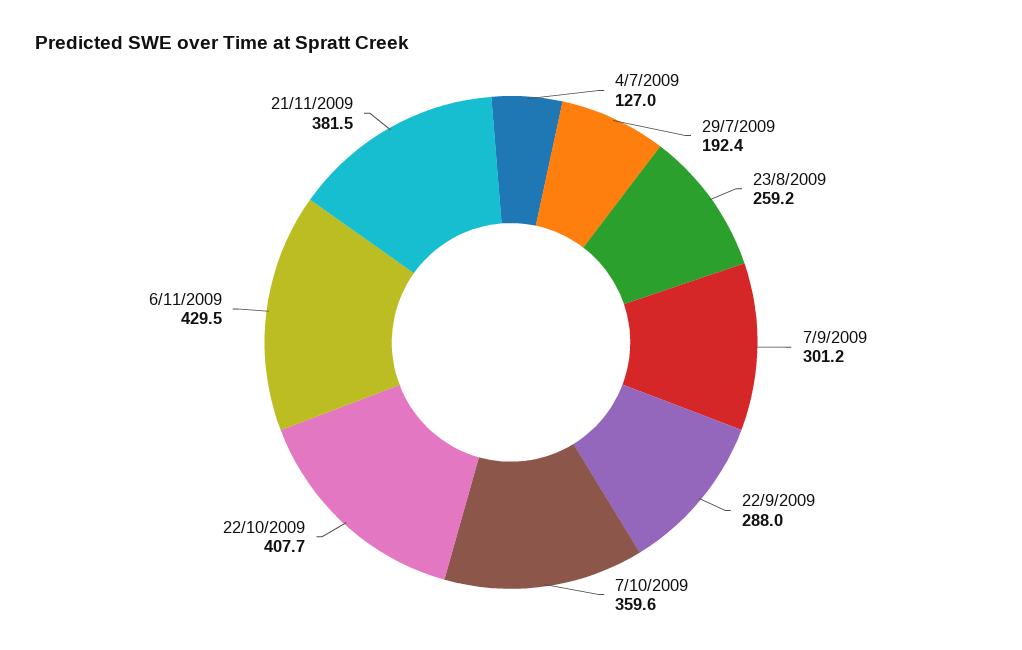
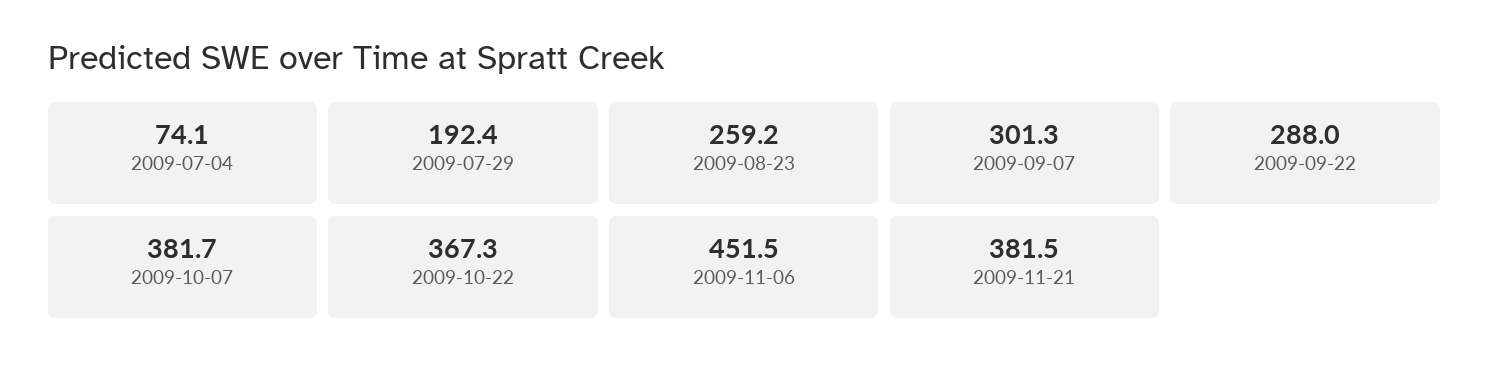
4/7/2009: 127 -> 74.1
7/9/2009: 301.2 -> 301.3
7/10/2009: 359.6 -> 381.7
22/10/2009: 407.7 -> 367.3
6/11/2009: 429.5 -> 451.5

